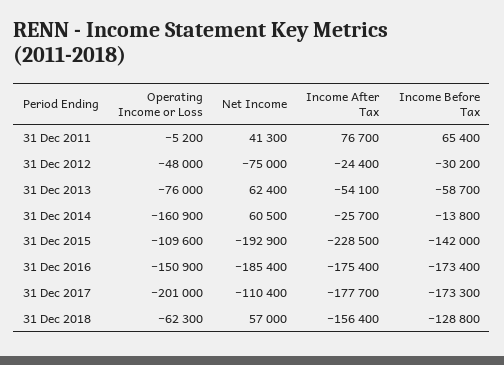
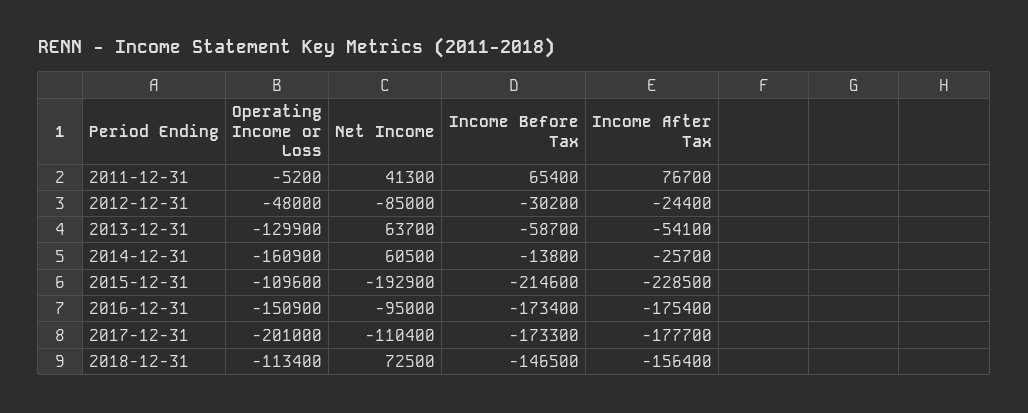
Net Income, 31 Dec 2012: -75000 -> -85000
Operating Income or Loss, 31 Dec 2013: -76000 -> -129900
Net Income, 31 Dec 2013: 62400 -> 63700
Income Before Tax, 31 Dec 2015: -142000 -> -214600
Net Income, 31 Dec 2016: -185400 -> -95000
Operating Income or Loss, 31 Dec 2018: -62300 -> -113400
Net Income, 31 Dec 2018: 57000 -> 72500
Income Before Tax, 31 Dec 2018: -128800 -> -146500

